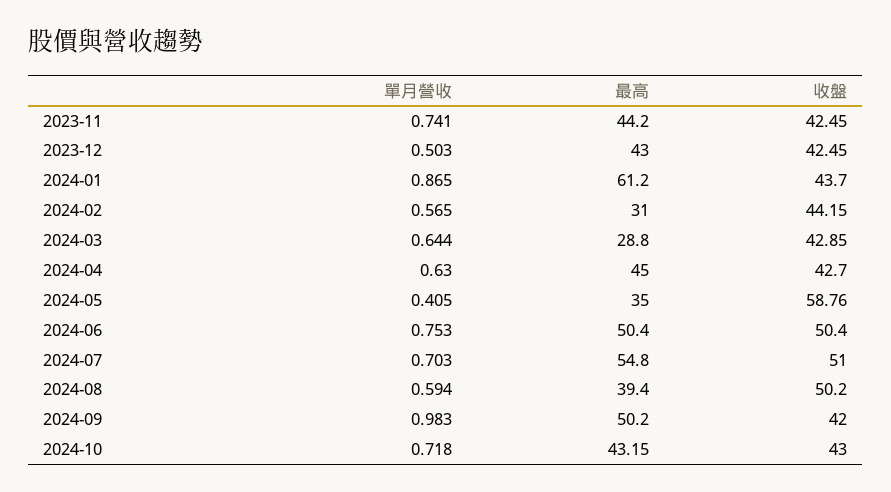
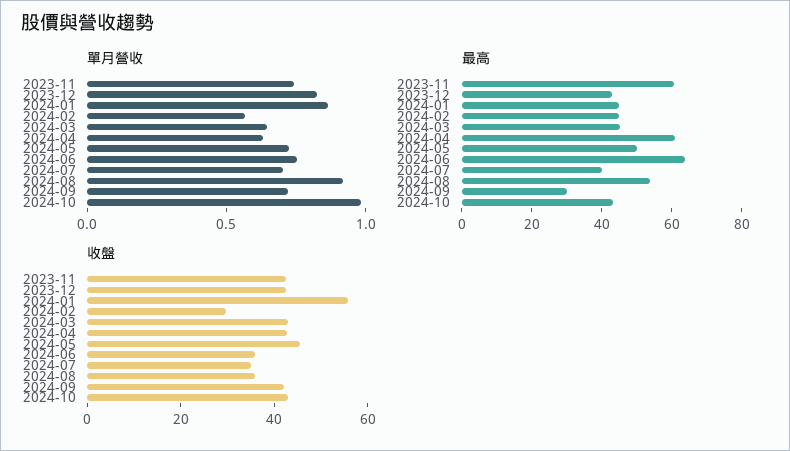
最高, 2023-11: 44.2 -> 60
單月營收, 2023-12: 0.503 -> 0.8
最高, 2024-01: 61.2 -> 45
收盤, 2024-01: 43.7 -> 55
最高, 2024-02: 31 -> 45
收盤, 2024-02: 44.15 -> 30
最高, 2024-03: 28.8 -> 45
最高, 2024-04: 45 -> 60
單月營收, 2024-05: 0.405 -> 0.7
最高, 2024-05: 35 -> 50
收盤, 2024-05: 58.76 -> 45
最高, 2024-06: 50.4 -> 65
收盤, 2024-06: 50.4 -> 35
最高, 2024-07: 54.8 -> 40
收盤, 2024-07: 51 -> 35
單月營收, 2024-08: 0.594 -> 0.9
最高, 2024-08: 39.4 -> 55
收盤, 2024-08: 50.2 -> 35
單月營收, 2024-09: 0.983 -> 0.7
最高, 2024-09: 50.2 -> 30
單月營收, 2024-10: 0.718 -> 1

